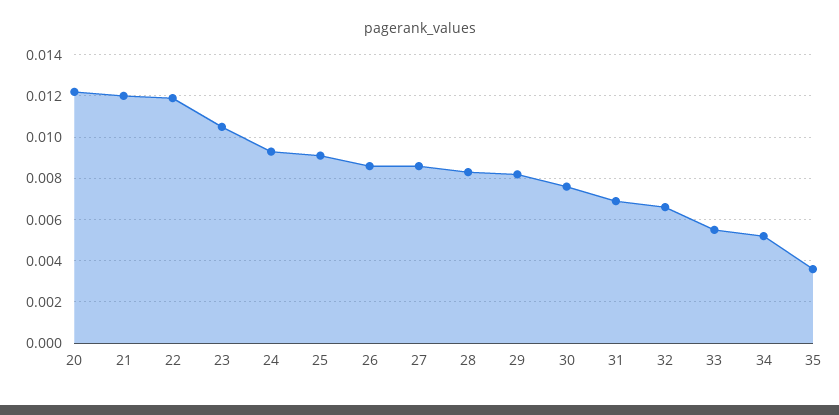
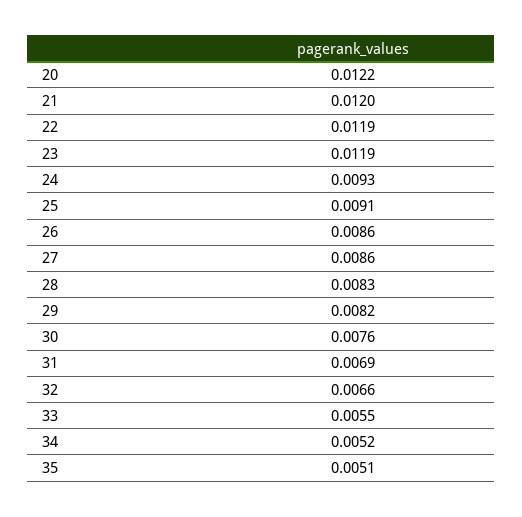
23: 0.0105 -> 0.0119
35: 0.0035 -> 0.0051

